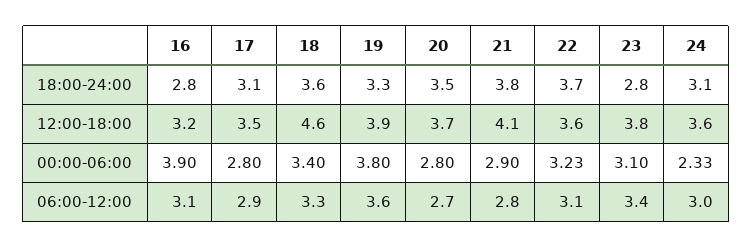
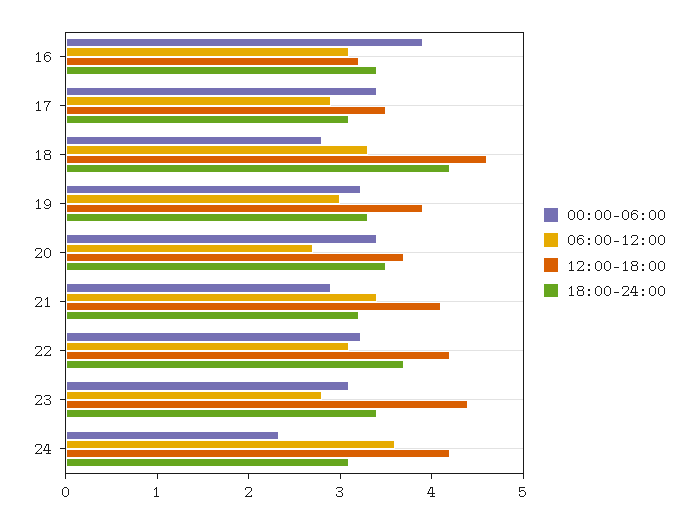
18:00-24:00, 16: 2.8 -> 3.4
18:00-24:00, 18: 3.6 -> 4.2
18:00-24:00, 21: 3.8 -> 3.2
18:00-24:00, 23: 2.8 -> 3.4
12:00-18:00, 22: 3.6 -> 4.2
12:00-18:00, 23: 3.8 -> 4.4
12:00-18:00, 24: 3.6 -> 4.2
00:00-06:00, 17: 2.8 -> 3.4
00:00-06:00, 18: 3.4 -> 2.8
00:00-06:00, 19: 3.8 -> 3.2
00:00-06:00, 20: 2.8 -> 3.4
06:00-12:00, 19: 3.6 -> 3
06:00-12:00, 21: 2.8 -> 3.4
06:00-12:00, 23: 3.4 -> 2.8
06:00-12:00, 24: 3 -> 3.6

